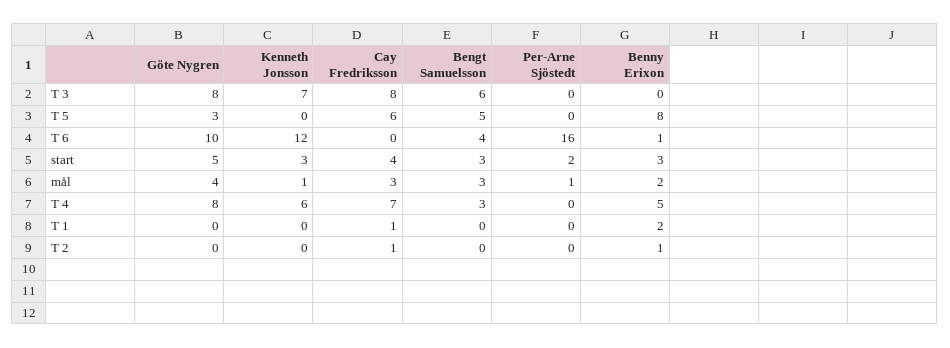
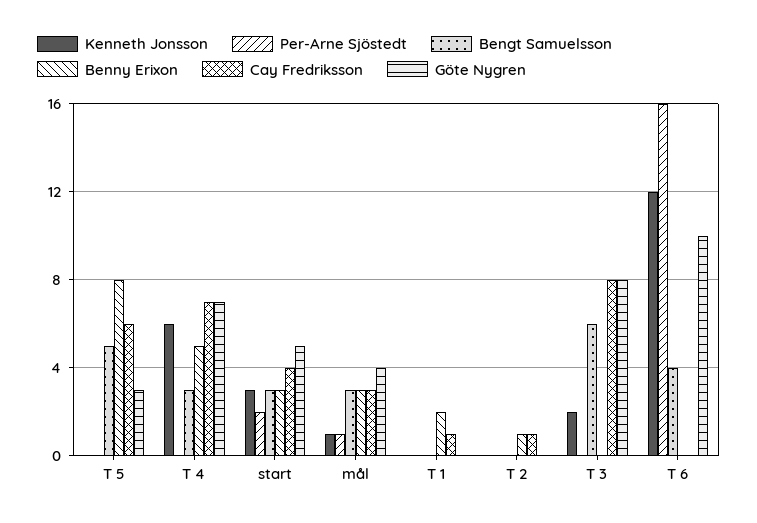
Kenneth Jonsson, T 3: 7 -> 2
Benny Erixon, T 6: 1 -> 0
Benny Erixon, mål: 2 -> 3
Göte Nygren, T 4: 8 -> 7

